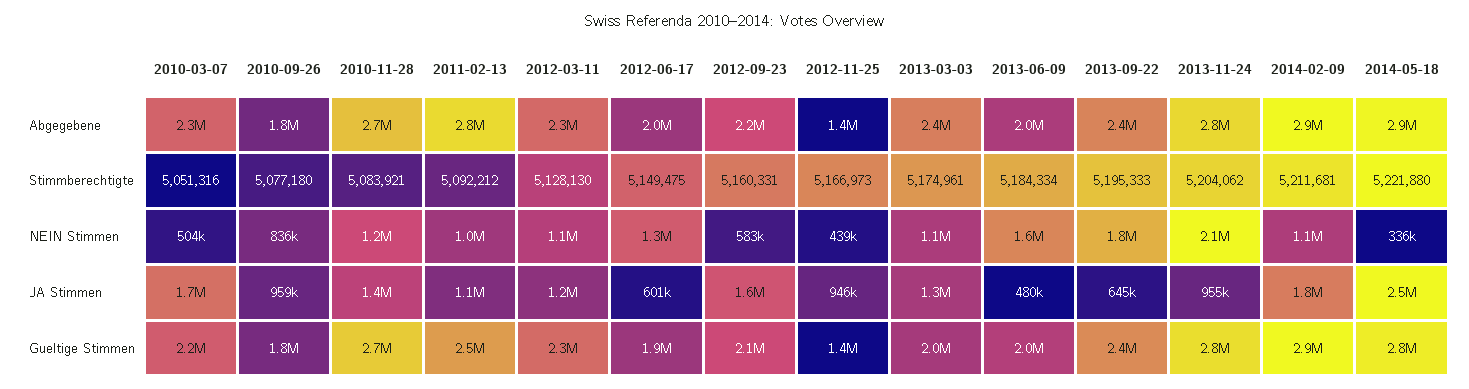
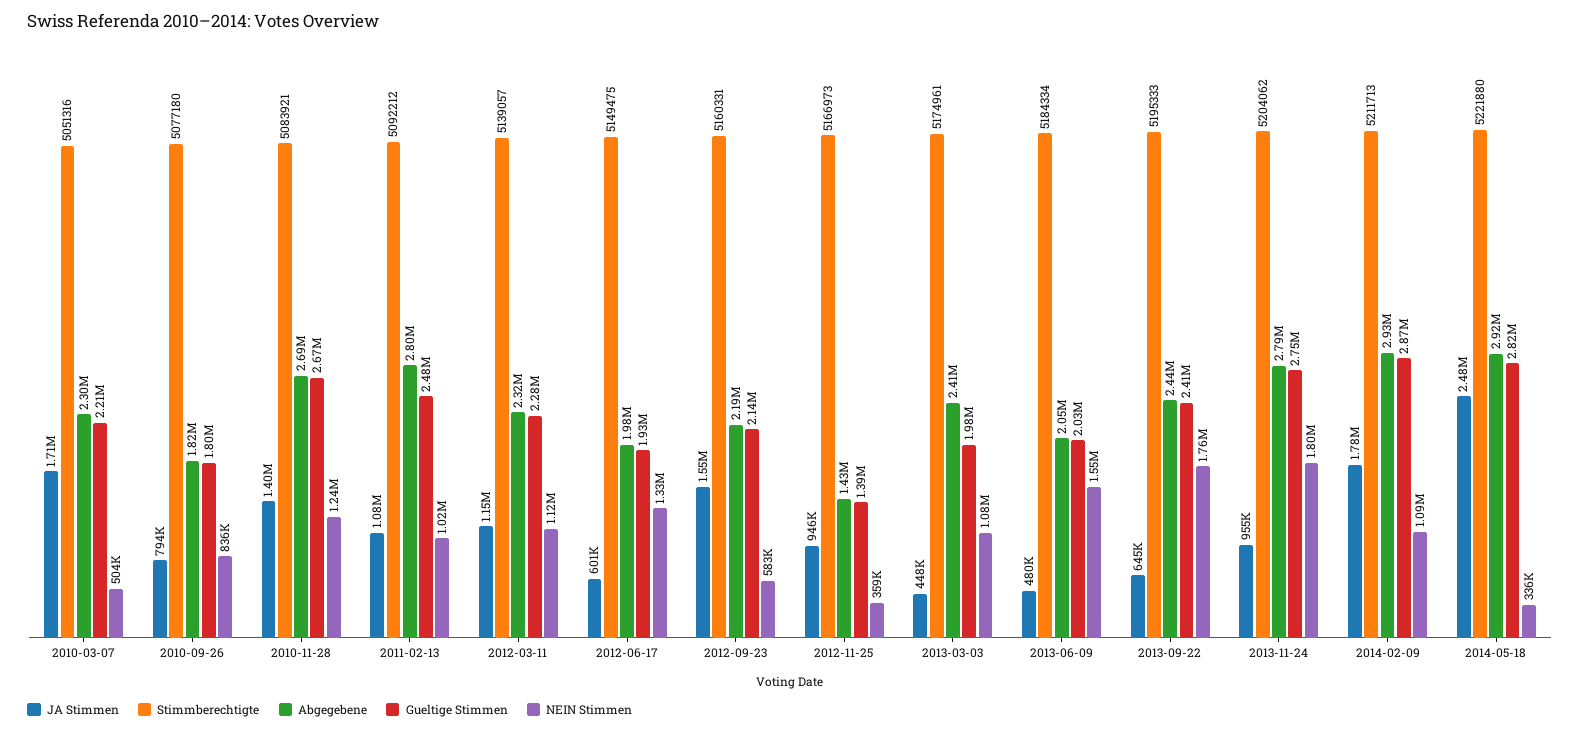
Stimmberechtigte, 2012-03-11: 5128130 -> 5139057
Stimmberechtigte, 2014-02-09: 5211681 -> 5211713
NEIN Stimmen, 2012-11-25: 439000 -> 359000
NEIN Stimmen, 2013-11-24: 2100000 -> 1800000
JA Stimmen, 2010-09-26: 959000 -> 794000
JA Stimmen, 2013-03-03: 1300000 -> 448000

